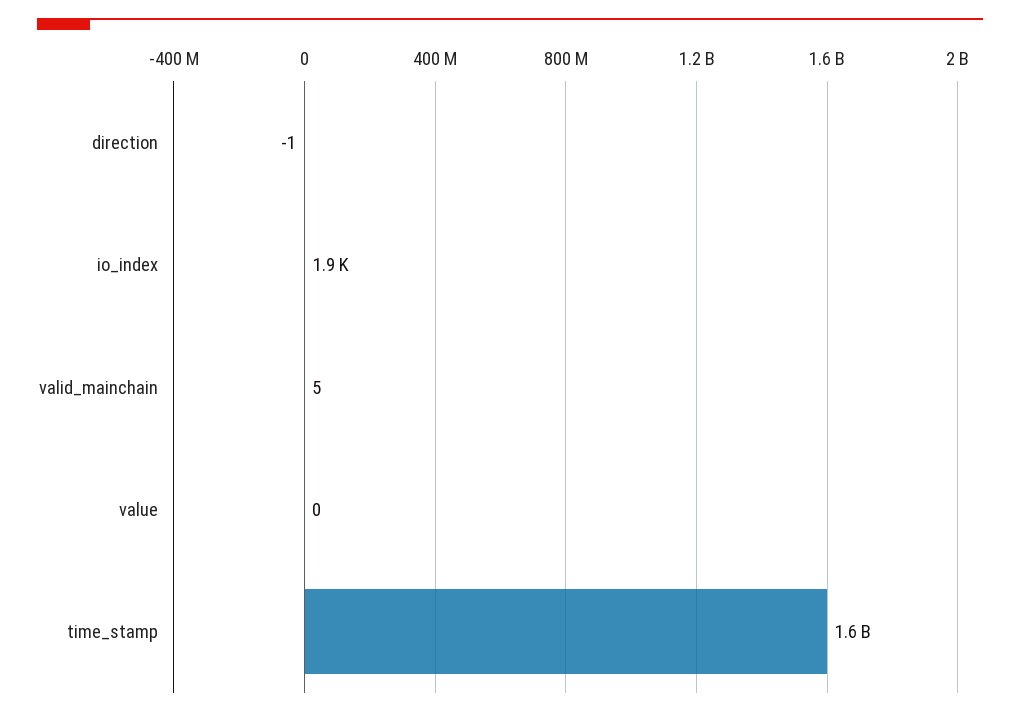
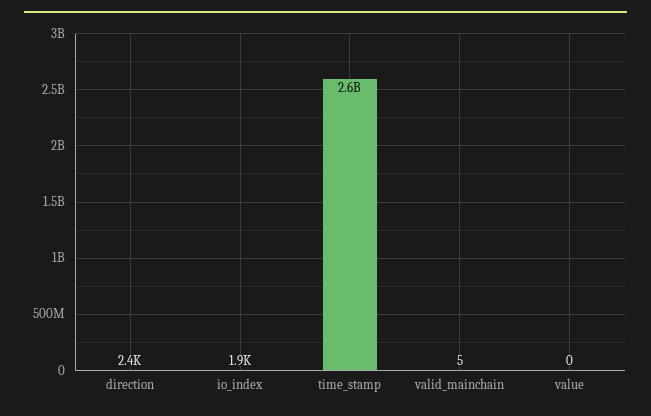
direction: -1 -> 2400
time_stamp: 1600000000 -> 2600000000

